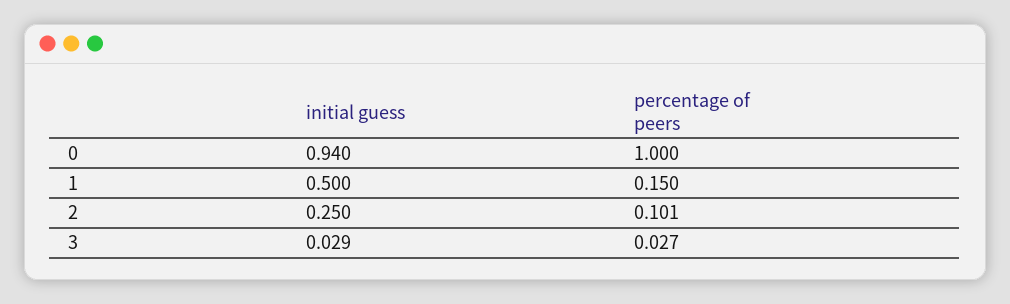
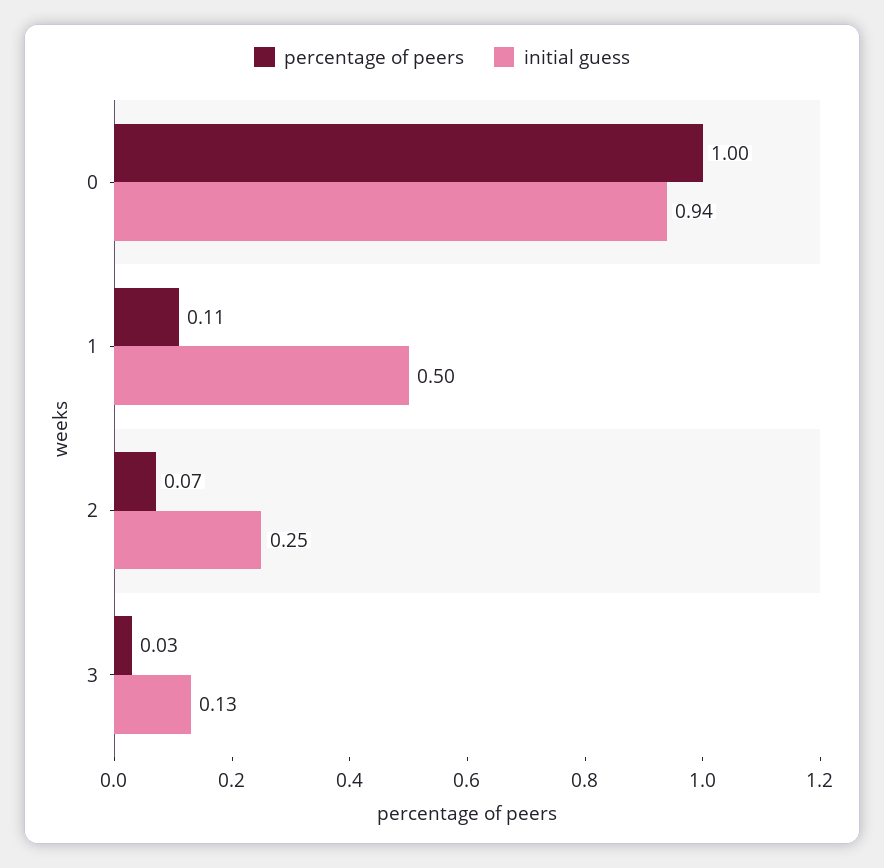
percentage of peers, 1: 0.15 -> 0.11
percentage of peers, 2: 0.101 -> 0.07
initial guess, 3: 0.029 -> 0.13

